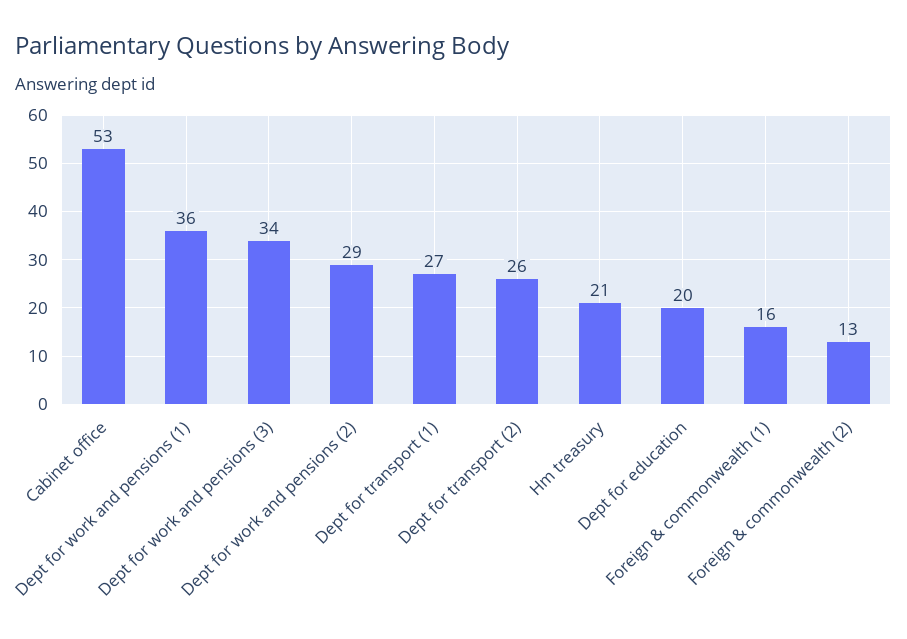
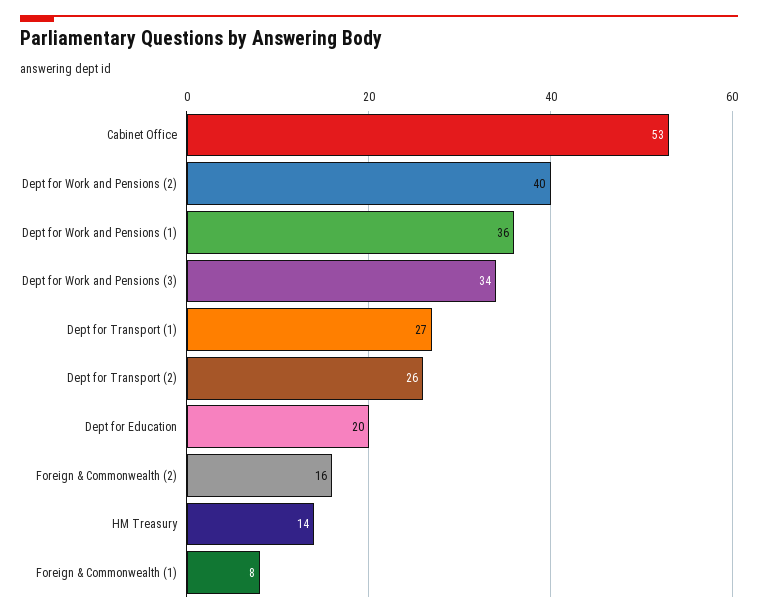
Dept for work and pensions (2): 29 -> 40
Hm treasury: 21 -> 14
Foreign & commonwealth (1): 16 -> 8
Foreign & commonwealth (2): 13 -> 16

